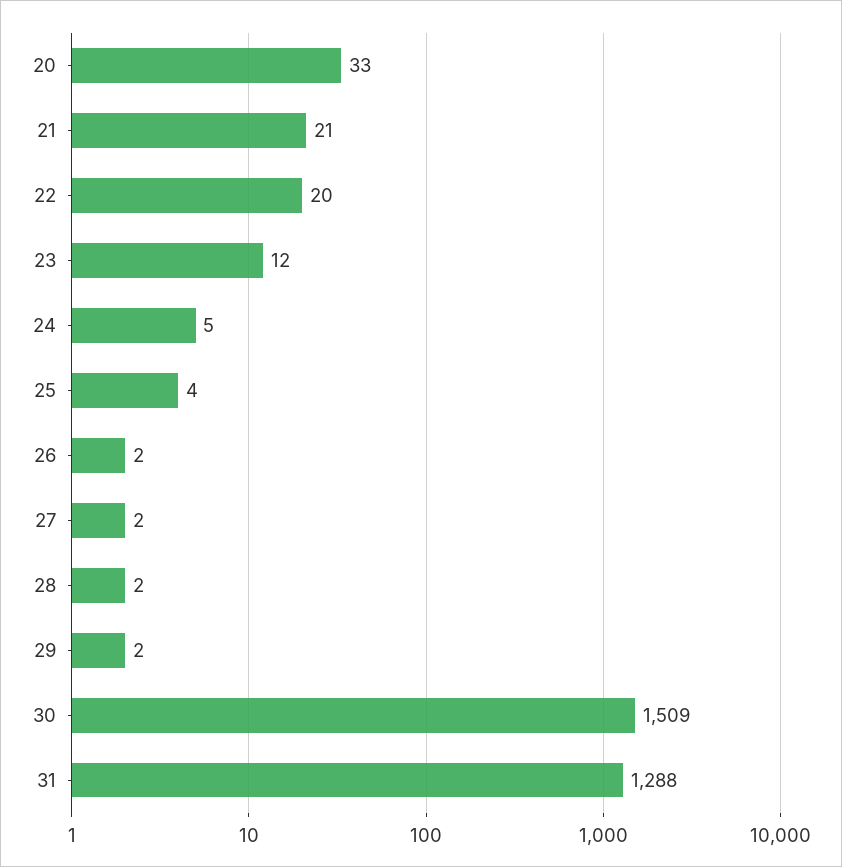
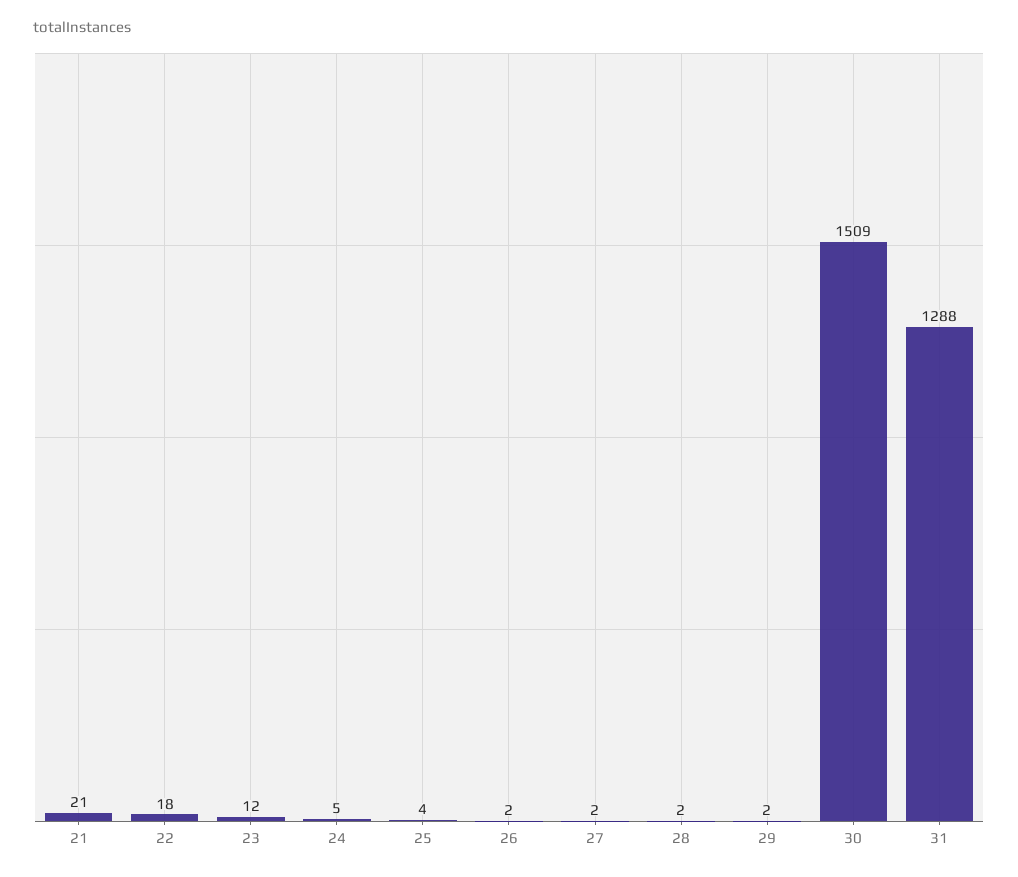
20: 33 -> none
22: 20 -> 18

